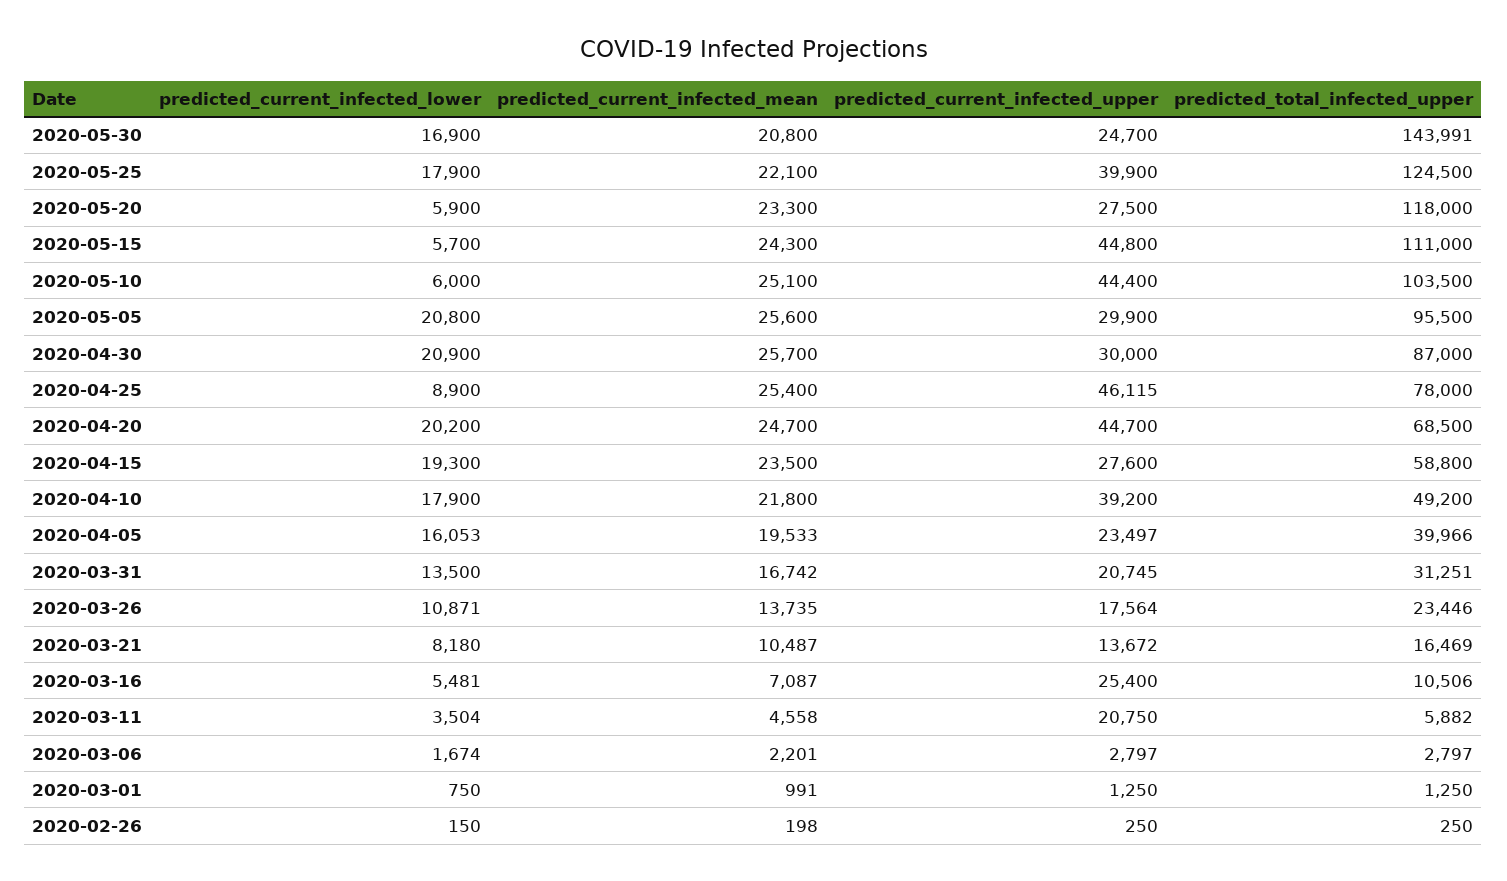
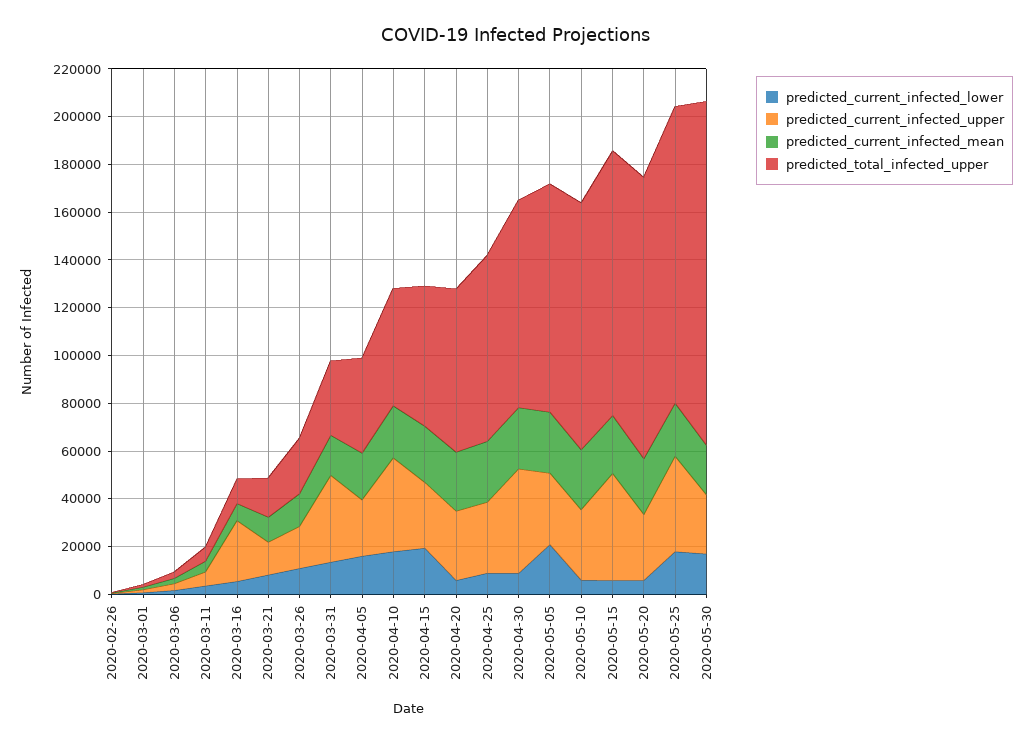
predicted_current_infected_upper, 2020-05-10: 44400 -> 30000
predicted_current_infected_lower, 2020-04-30: 20900 -> 10000
predicted_current_infected_upper, 2020-04-30: 30000 -> 45000
predicted_current_infected_upper, 2020-04-25: 46115 -> 30000
predicted_current_infected_lower, 2020-04-20: 20200 -> 5000
predicted_current_infected_upper, 2020-04-20: 44700 -> 30000
predicted_current_infected_upper, 2020-03-31: 20745 -> 35000
predicted_current_infected_upper, 2020-03-11: 20750 -> 5000

